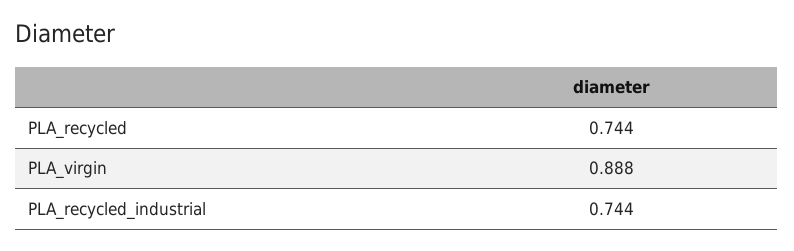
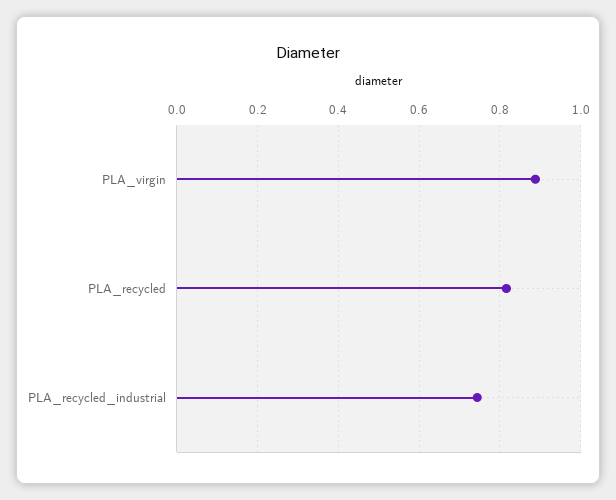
PLA_recycled: 0.744 -> 0.82

